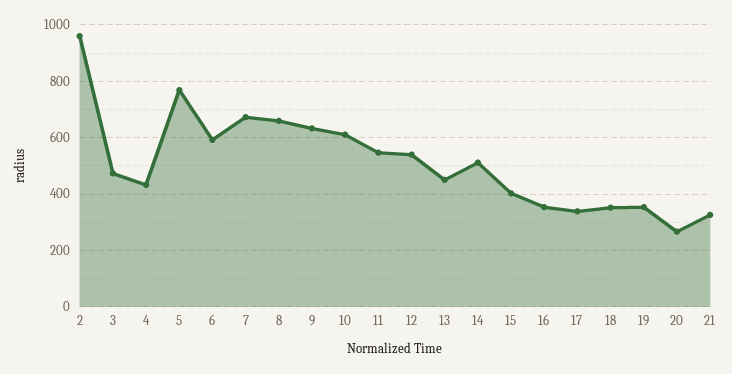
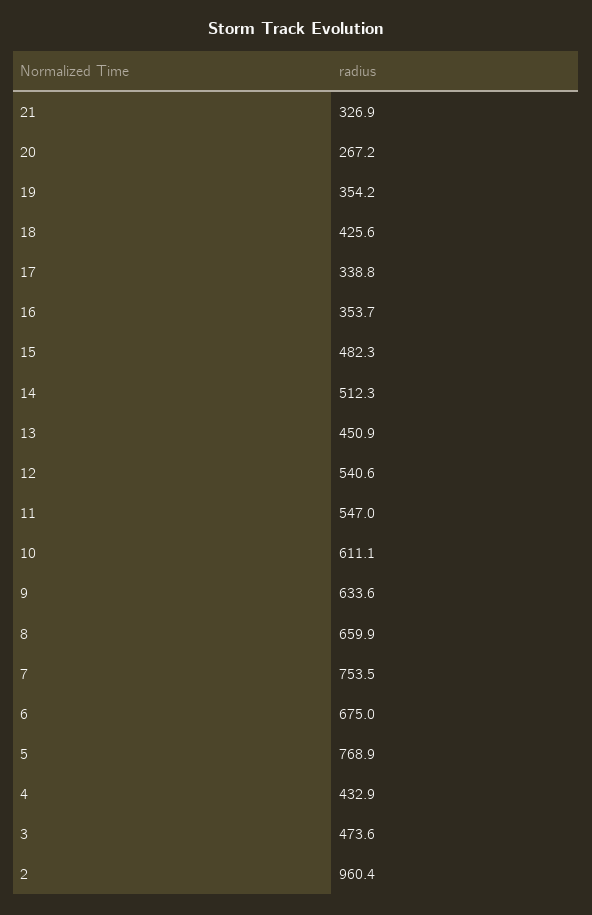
6: 600 -> 675
7: 675 -> 753.5
15: 400 -> 482.3
18: 350 -> 425.6

